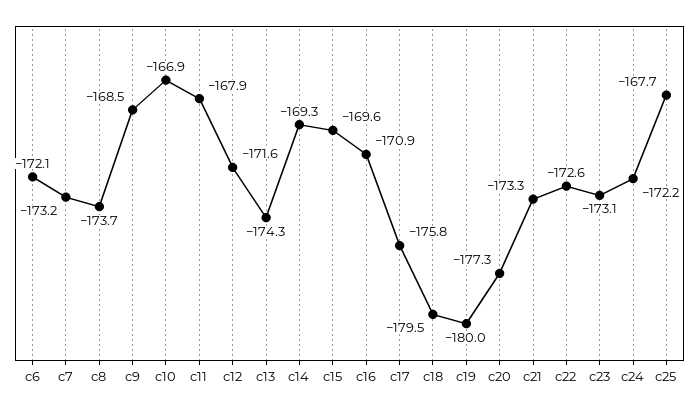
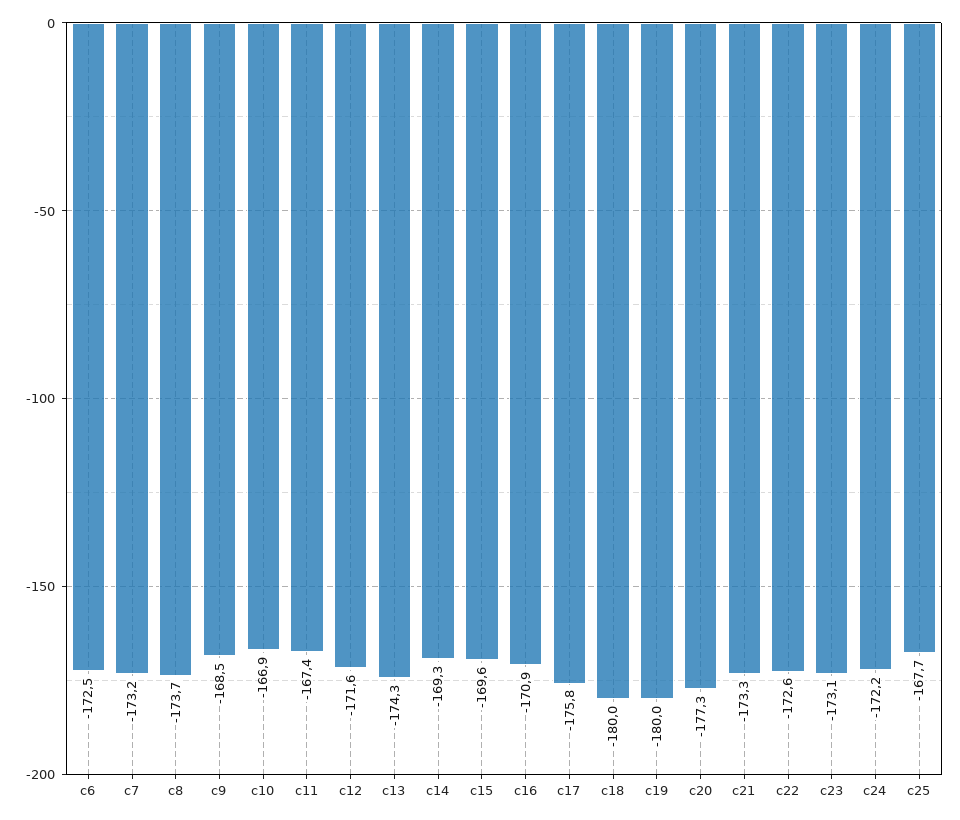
c6: -172.1 -> -172.5
c11: -167.9 -> -167.4
c18: -179.5 -> -180

